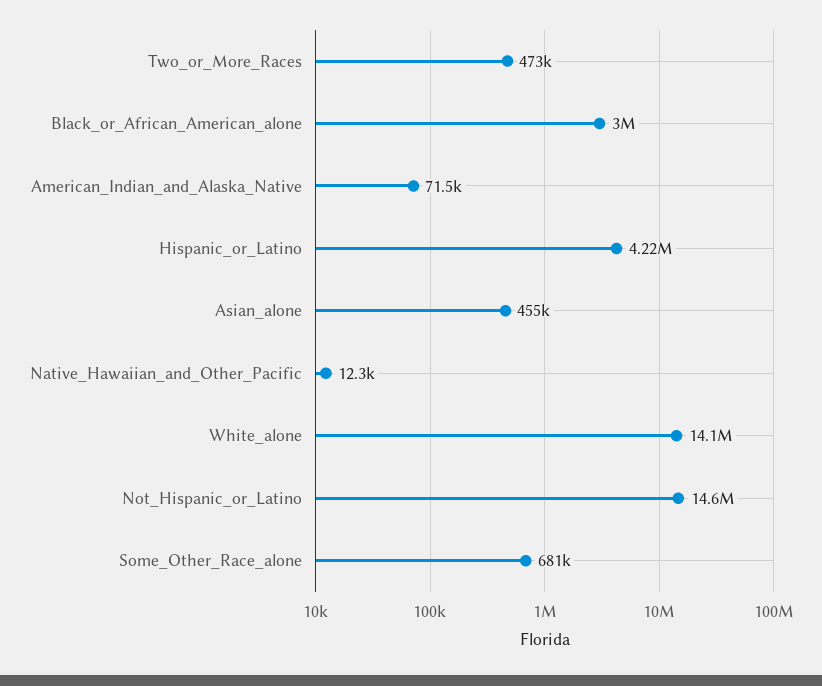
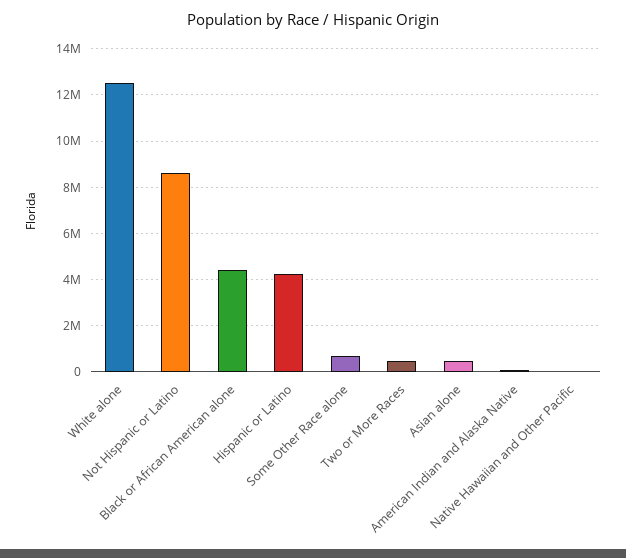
Black_or_African_American_alone: 3000000 -> 4500000
White_alone: 14100000 -> 12500000
Not_Hispanic_or_Latino: 14600000 -> 8500000

